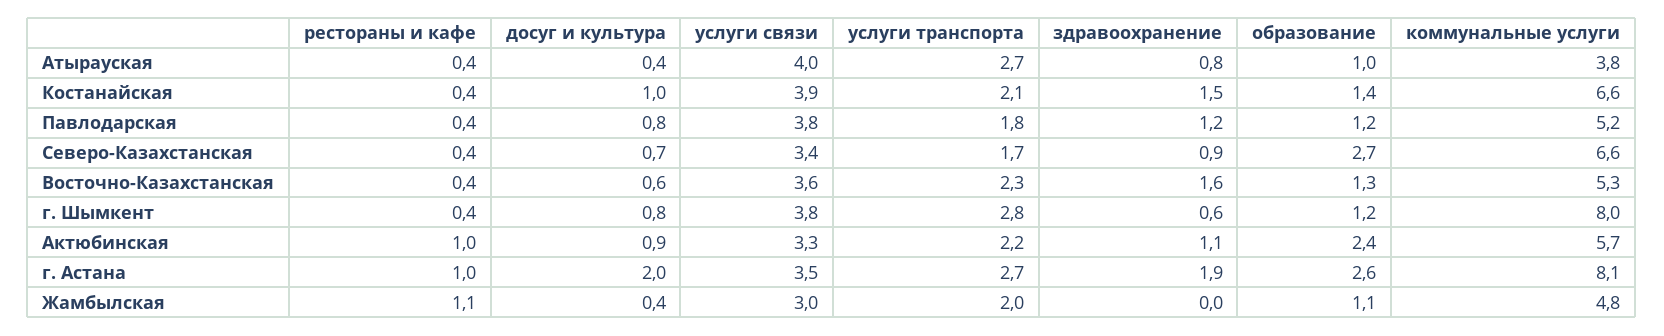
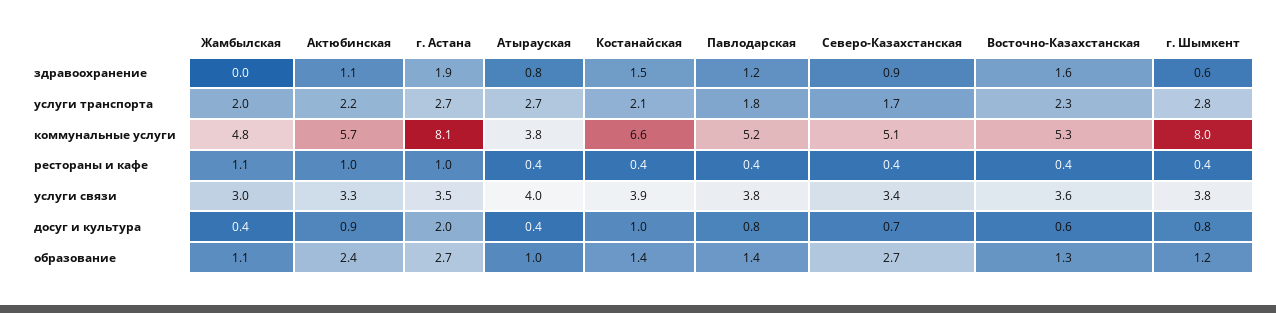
образование, Павлодарская: 1.2 -> 1.4
коммунальные услуги, Северо-Казахстанская: 6.6 -> 5.1
образование, г. Астана: 2.6 -> 2.7

